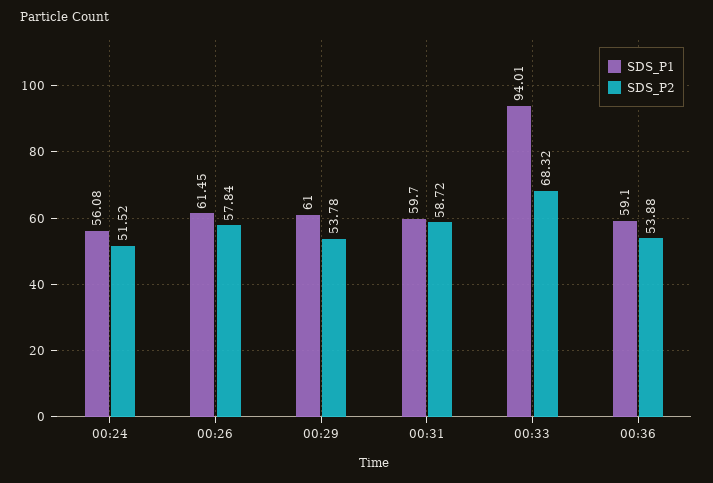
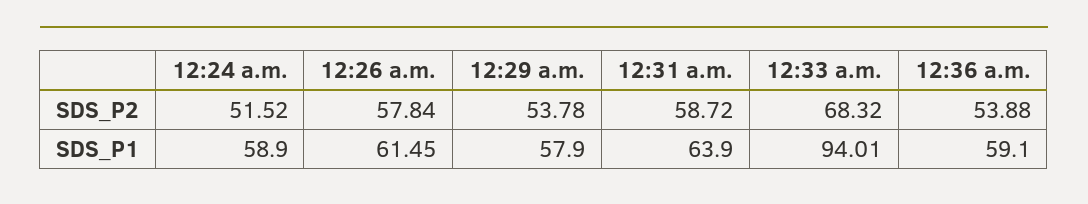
SDS_P1, 00:24: 56.08 -> 58.9
SDS_P1, 00:29: 61 -> 57.9
SDS_P1, 00:31: 59.7 -> 63.9

